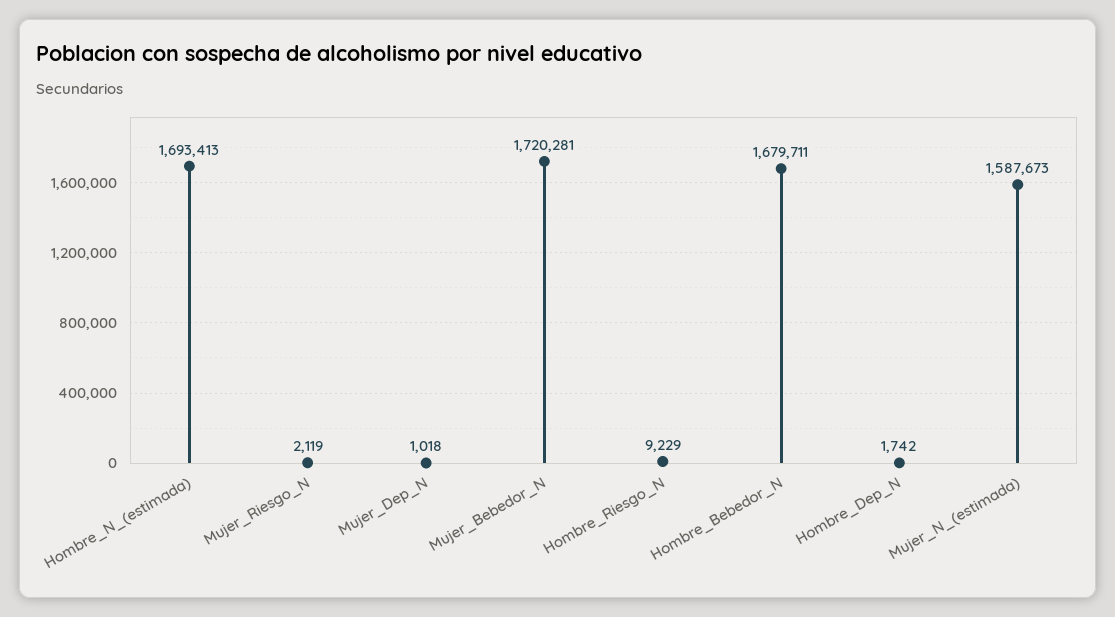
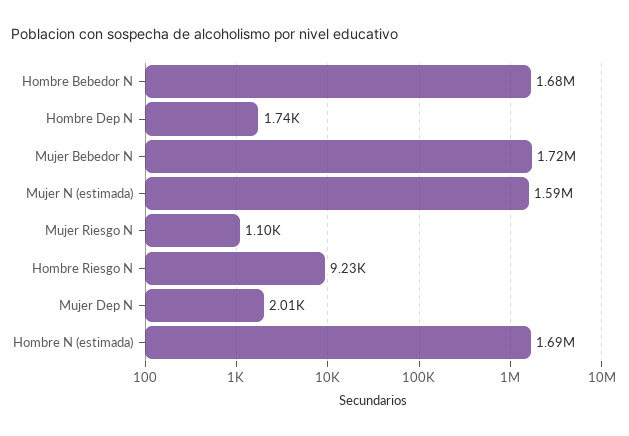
Mujer_Riesgo_N: 2119 -> 1100
Mujer_Dep_N: 1018 -> 2010

